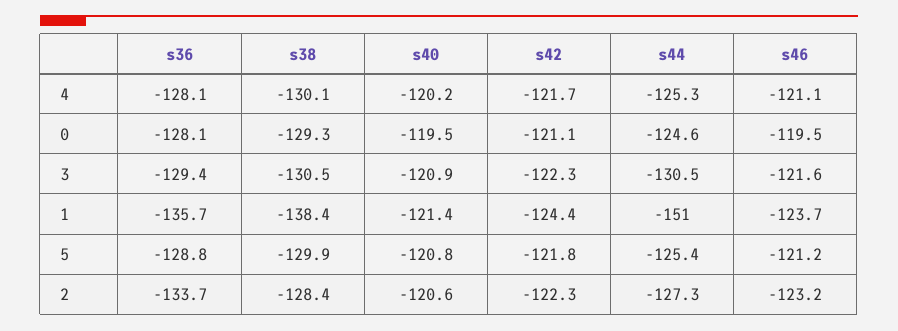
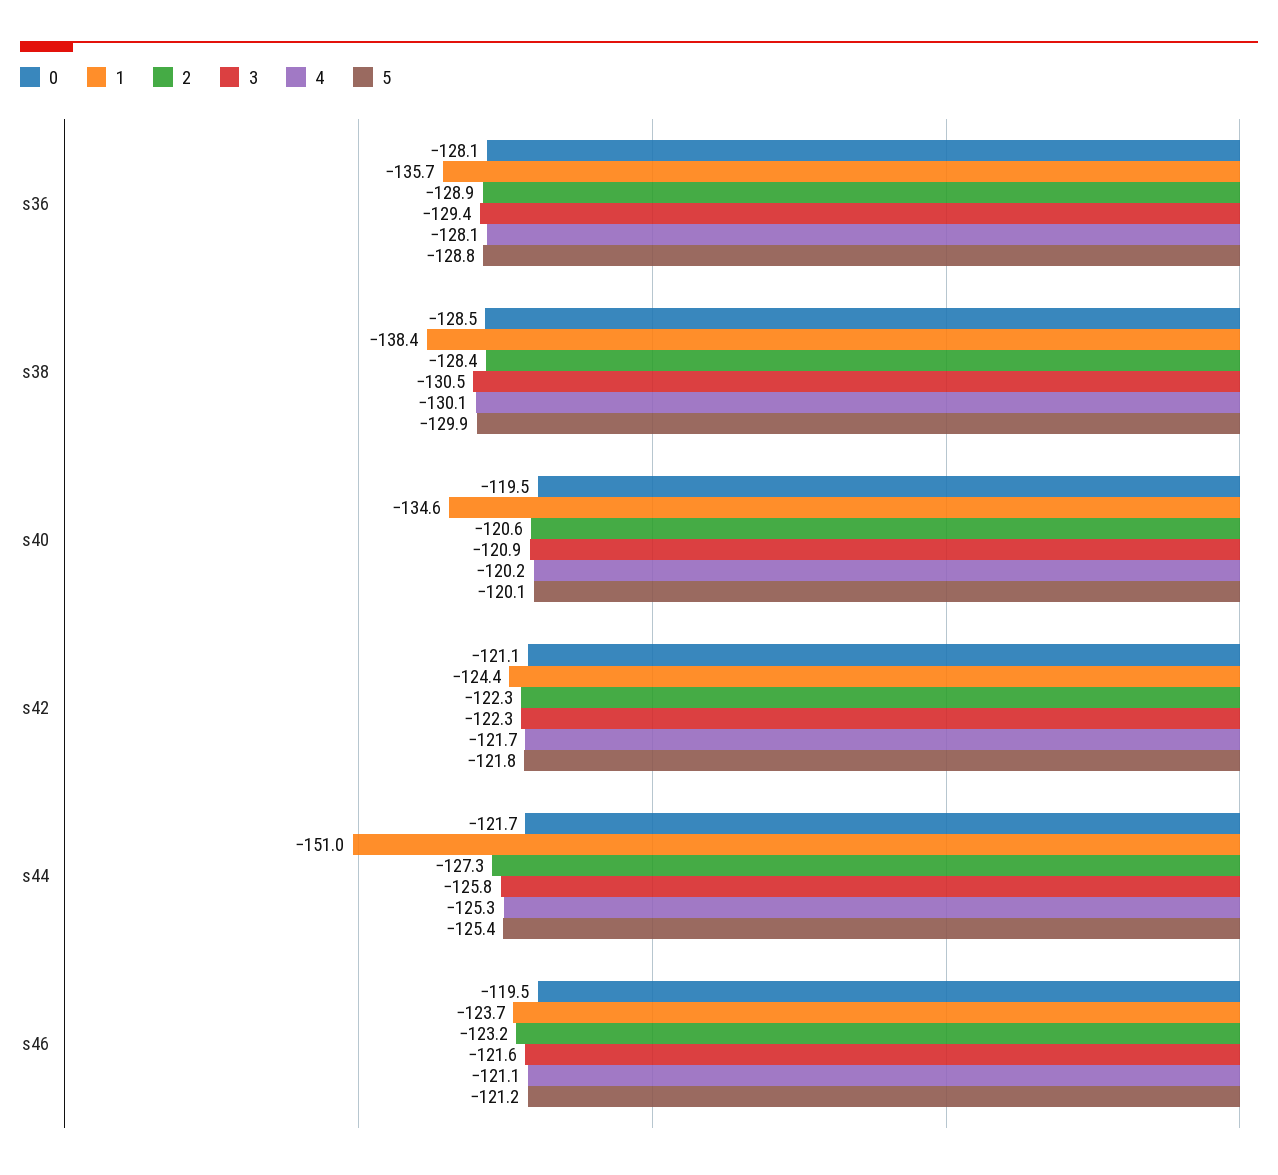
0, s38: -129.3 -> -128.5
0, s44: -124.6 -> -121.7
3, s44: -130.5 -> -125.8
1, s40: -121.4 -> -134.6
5, s40: -120.8 -> -120.1
2, s36: -133.7 -> -128.9

